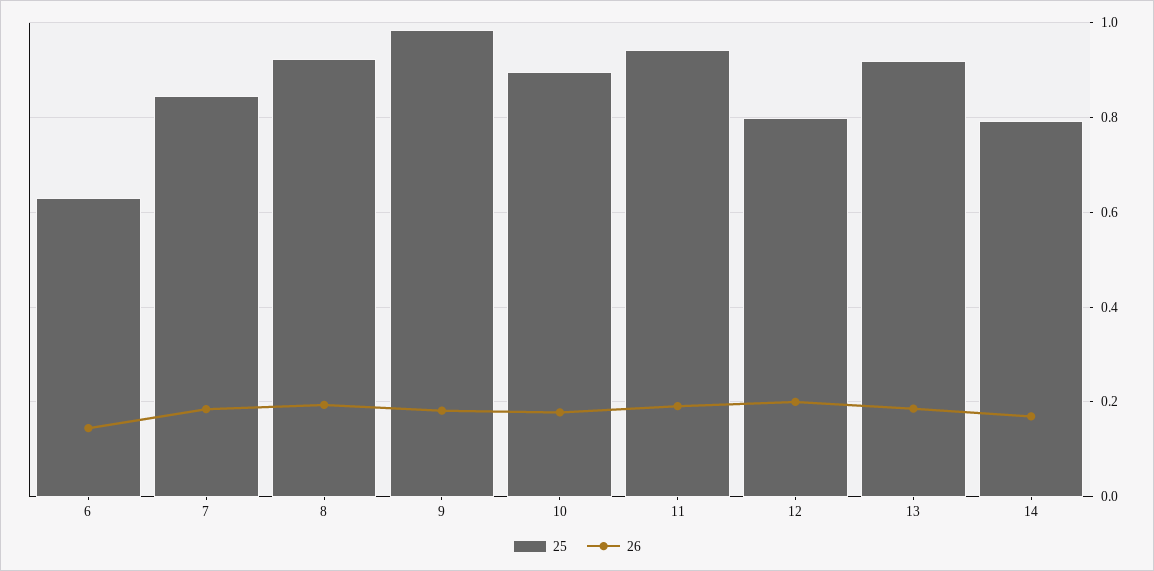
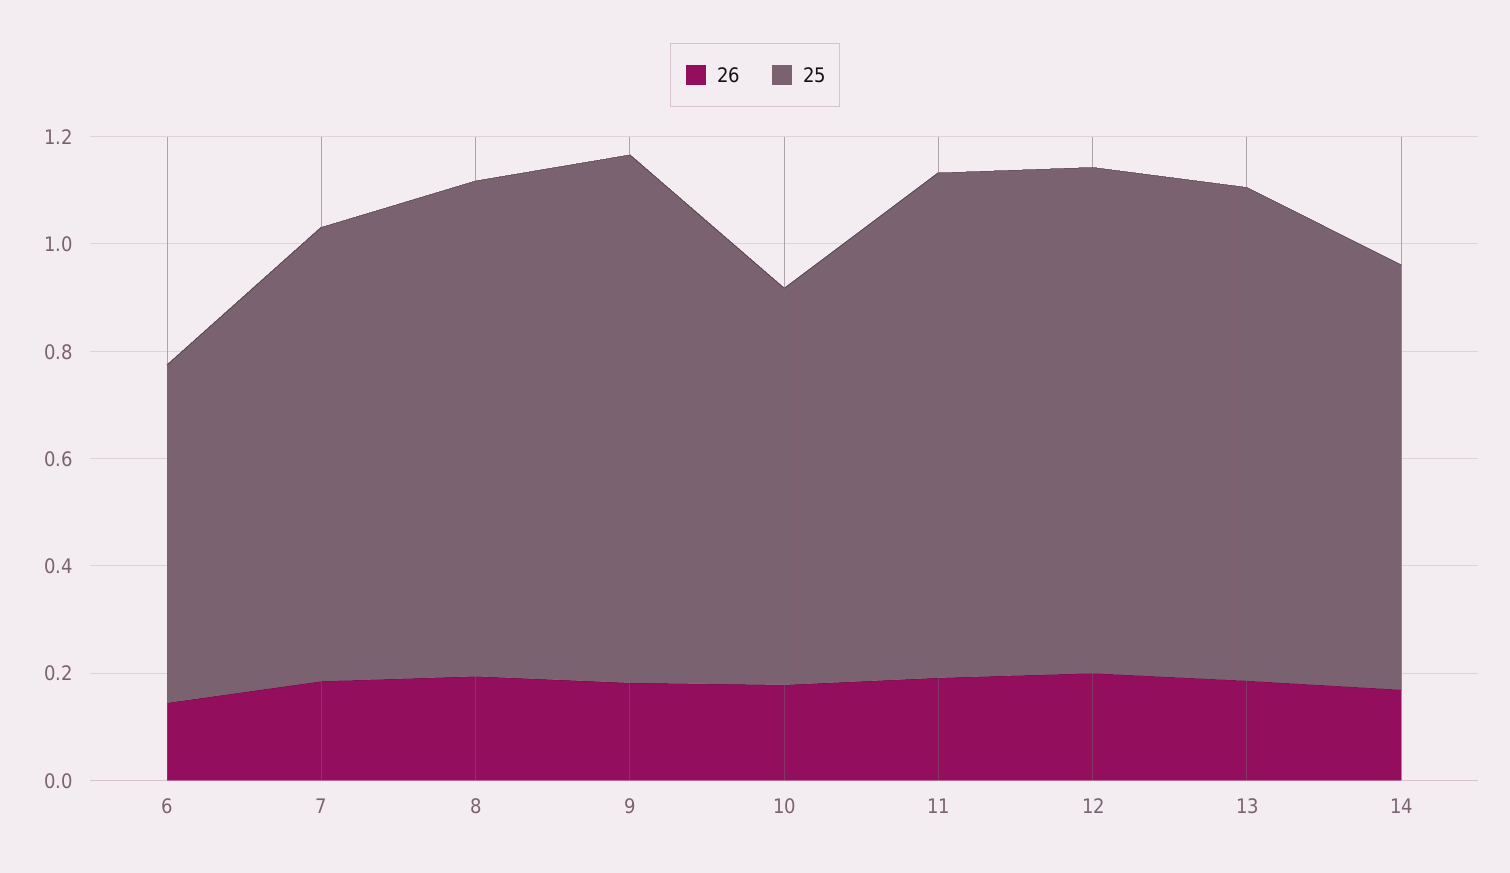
25, 10: 0.9 -> 0.75
25, 12: 0.8 -> 0.95

